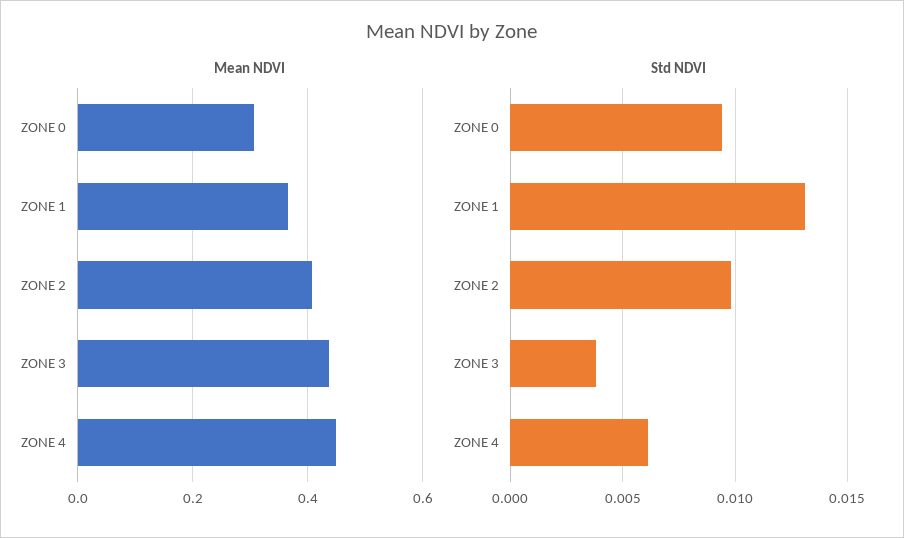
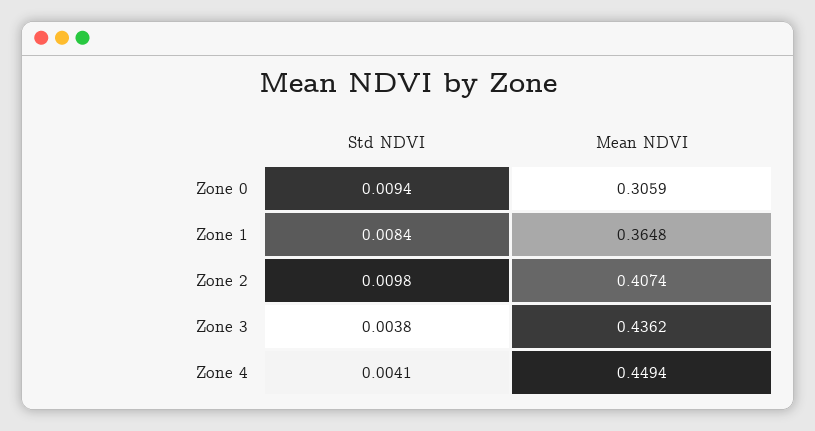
Std NDVI, ZONE 1: 0.013 -> 0.0084
Std NDVI, ZONE 4: 0.006 -> 0.0041

